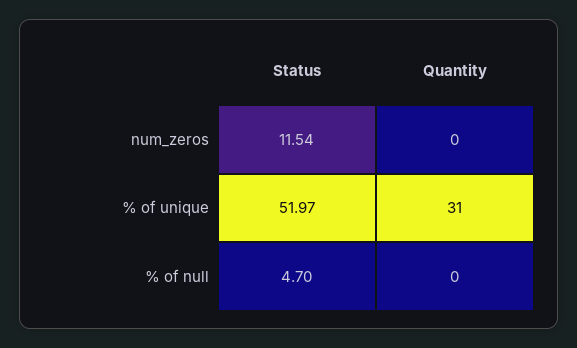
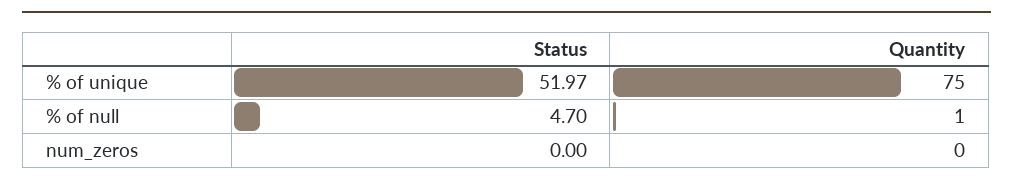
Status, num_zeros: 11.54 -> 0
Quantity, % of unique: 31 -> 75
Quantity, % of null: 0 -> 1

